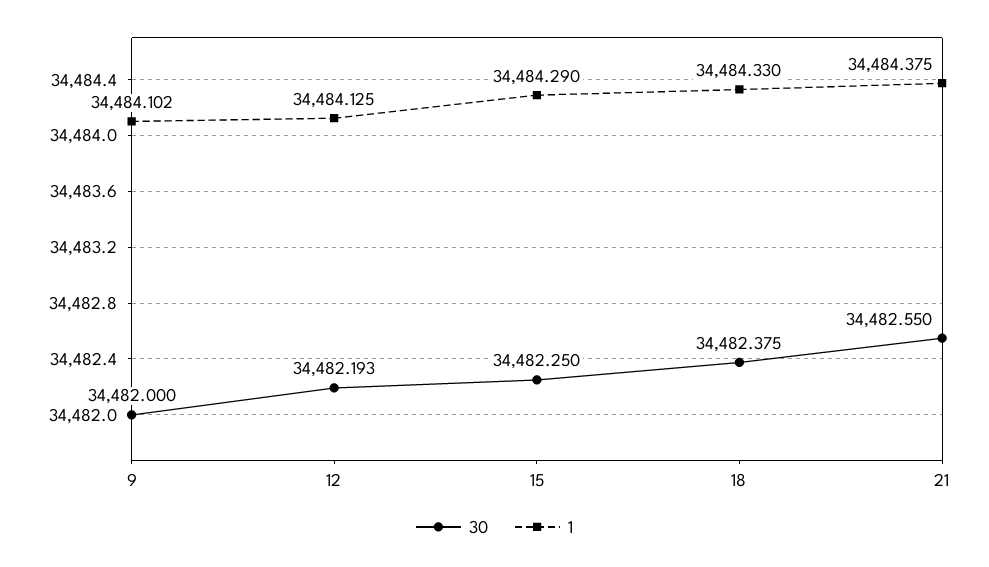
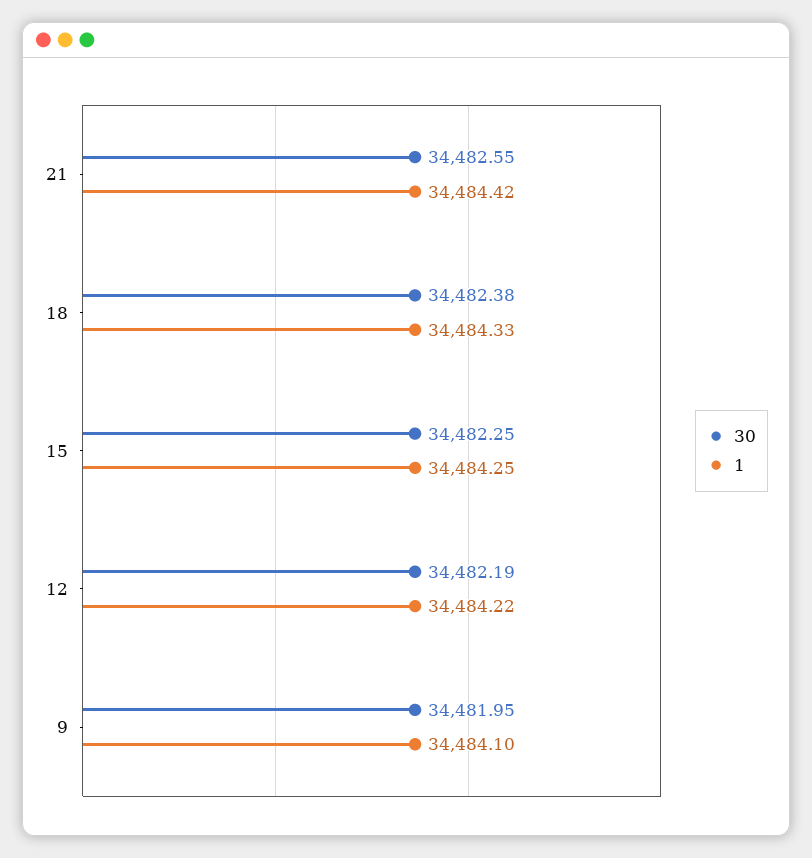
30, 9: 34482 -> 34481.95
1, 12: 34484.125 -> 34484.22
1, 15: 34484.29 -> 34484.25
1, 21: 34484.375 -> 34484.42

